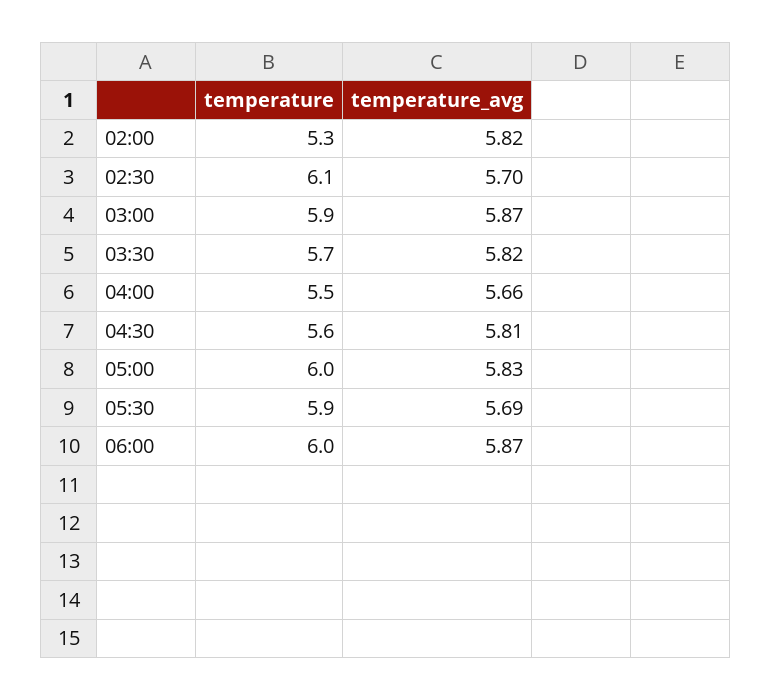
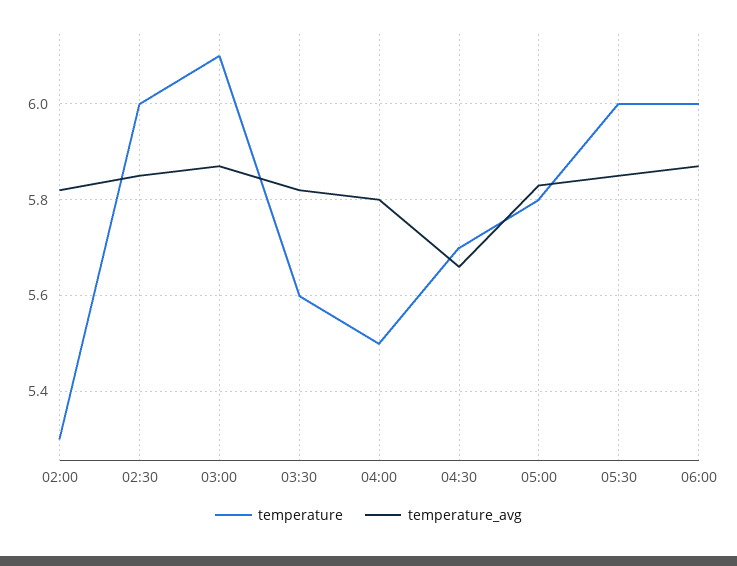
temperature, 02:30: 6.1 -> 6
temperature_avg, 02:30: 5.7 -> 5.85
temperature, 03:00: 5.9 -> 6.1
temperature, 03:30: 5.7 -> 5.6
temperature_avg, 04:00: 5.66 -> 5.8
temperature, 04:30: 5.6 -> 5.7
temperature_avg, 04:30: 5.81 -> 5.65
temperature, 05:00: 6 -> 5.8
temperature, 05:30: 5.9 -> 6
temperature_avg, 05:30: 5.69 -> 5.85

